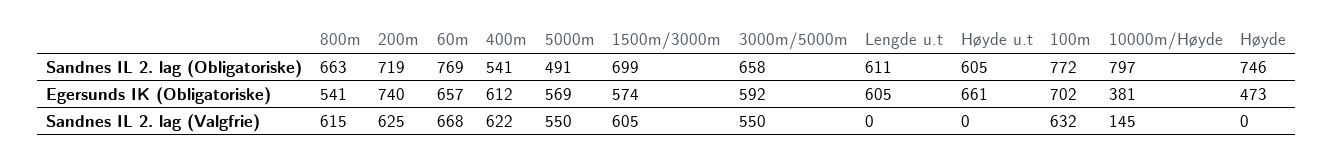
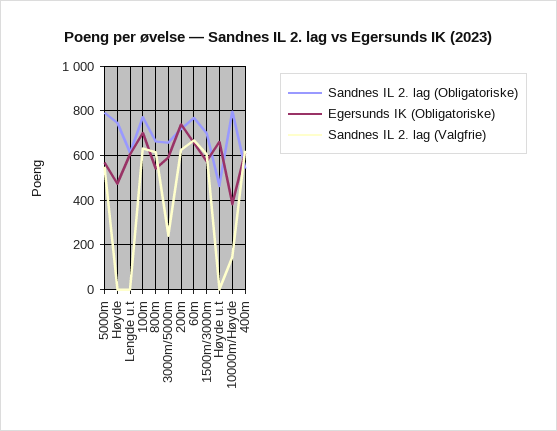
Sandnes IL 2. lag (Obligatoriske), 5000m: 491 -> 800
Sandnes IL 2. lag (Obligatoriske), Høyde u.t: 605 -> 450
Sandnes IL 2. lag (Valgfrie), 3000m/5000m: 550 -> 250

